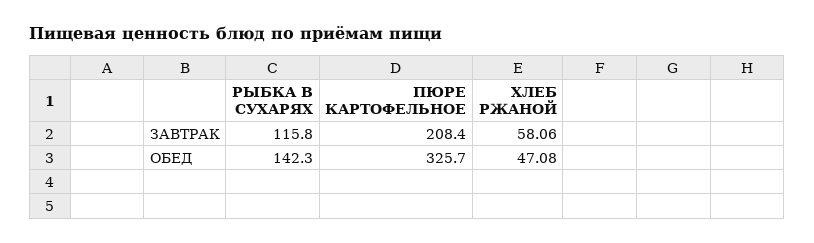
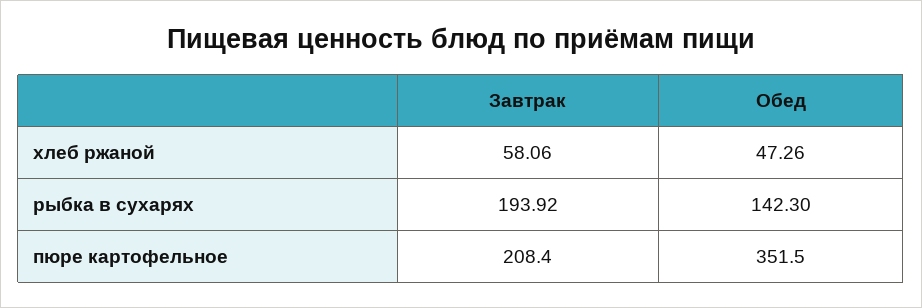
РЫБКА В СУХАРЯХ, ЗАВТРАК: 115.8 -> 193.92
ПЮРЕ КАРТОФЕЛЬНОЕ, ОБЕД: 325.7 -> 351.5
ХЛЕБ РЖАНОЙ, ОБЕД: 47.08 -> 47.26

